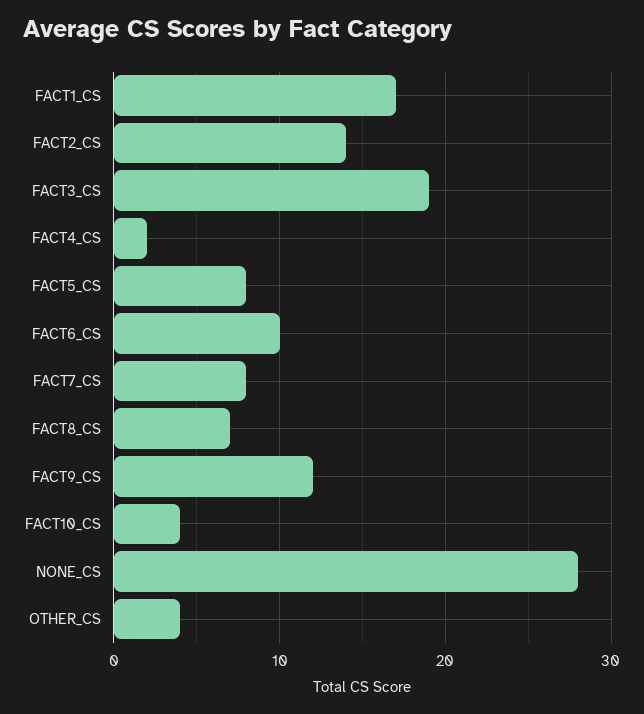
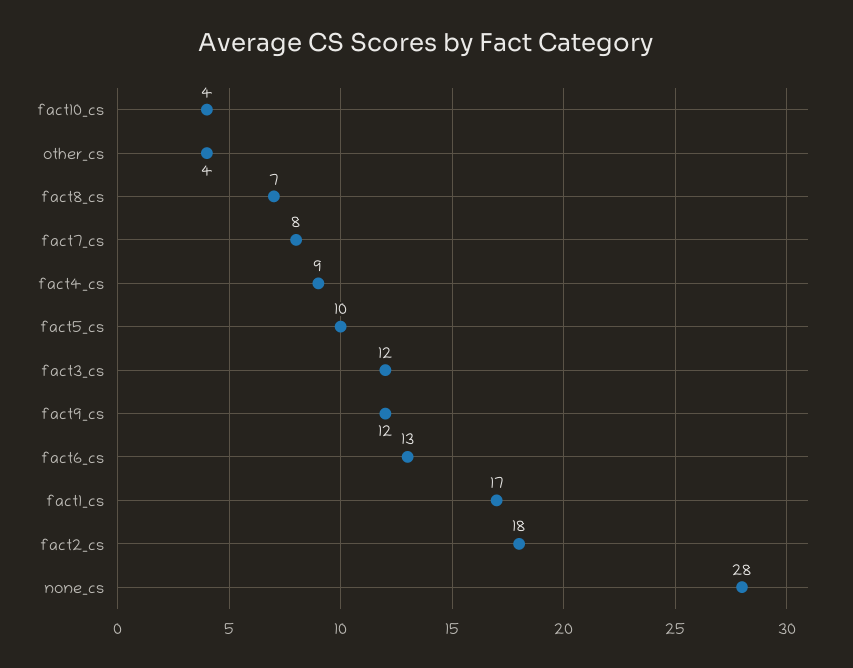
FACT2_CS: 14 -> 18
FACT3_CS: 19 -> 12
FACT4_CS: 2 -> 9
FACT5_CS: 8 -> 10
FACT6_CS: 10 -> 13

